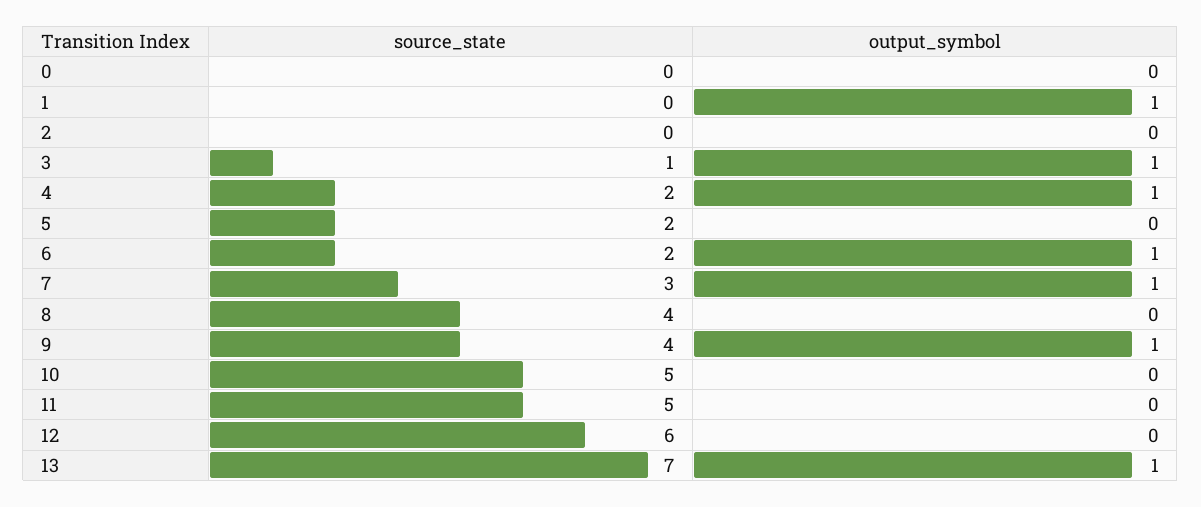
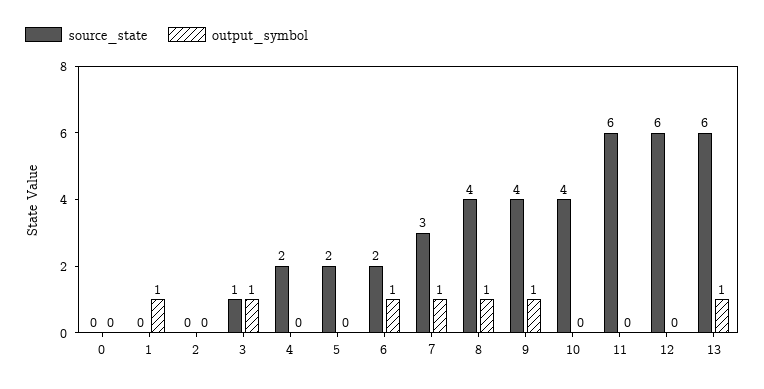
output_symbol, 4: 1 -> 0
output_symbol, 8: 0 -> 1
source_state, 10: 5 -> 4
source_state, 11: 5 -> 6
source_state, 13: 7 -> 6

